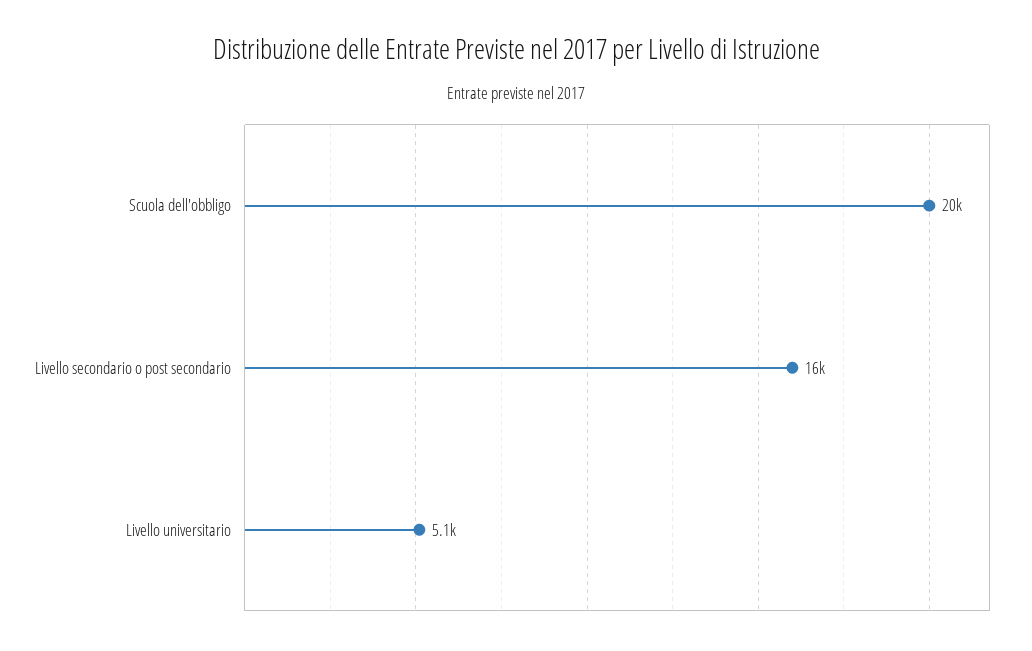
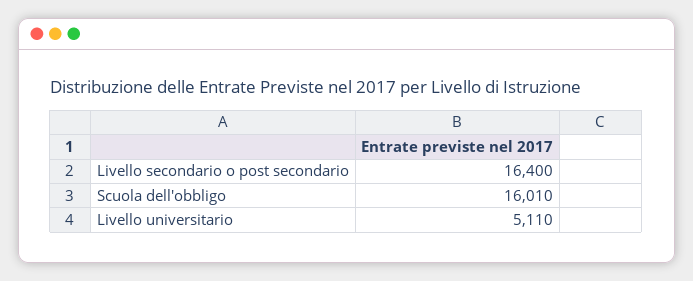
Scuola dell'obbligo: 20000 -> 16010

